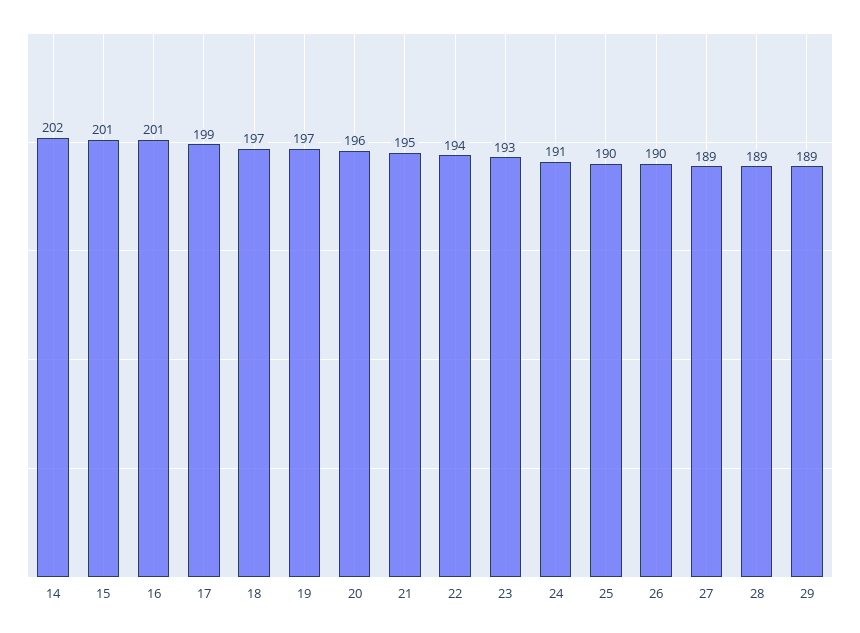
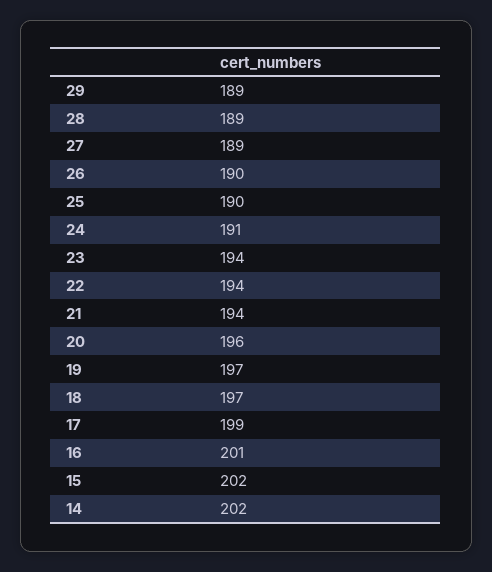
15: 201 -> 202
21: 195 -> 194
23: 193 -> 194

